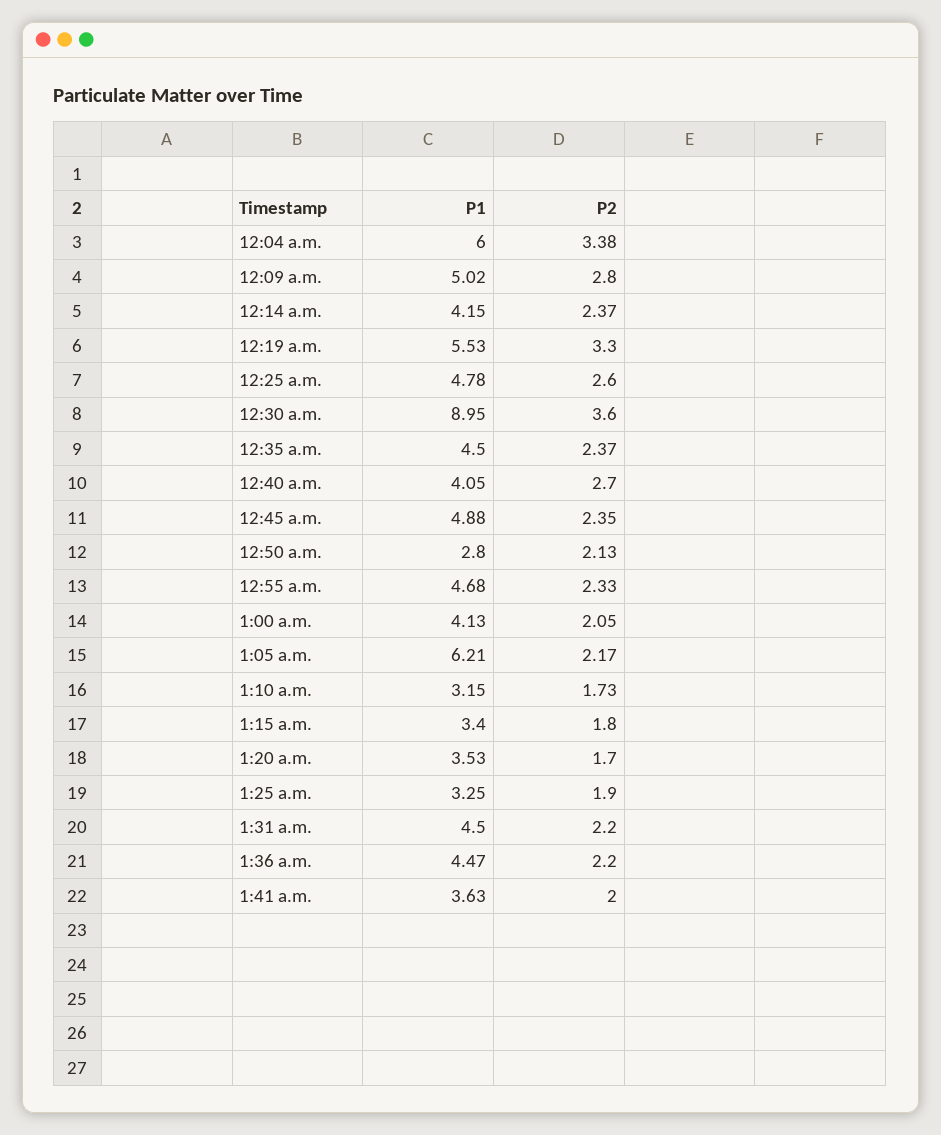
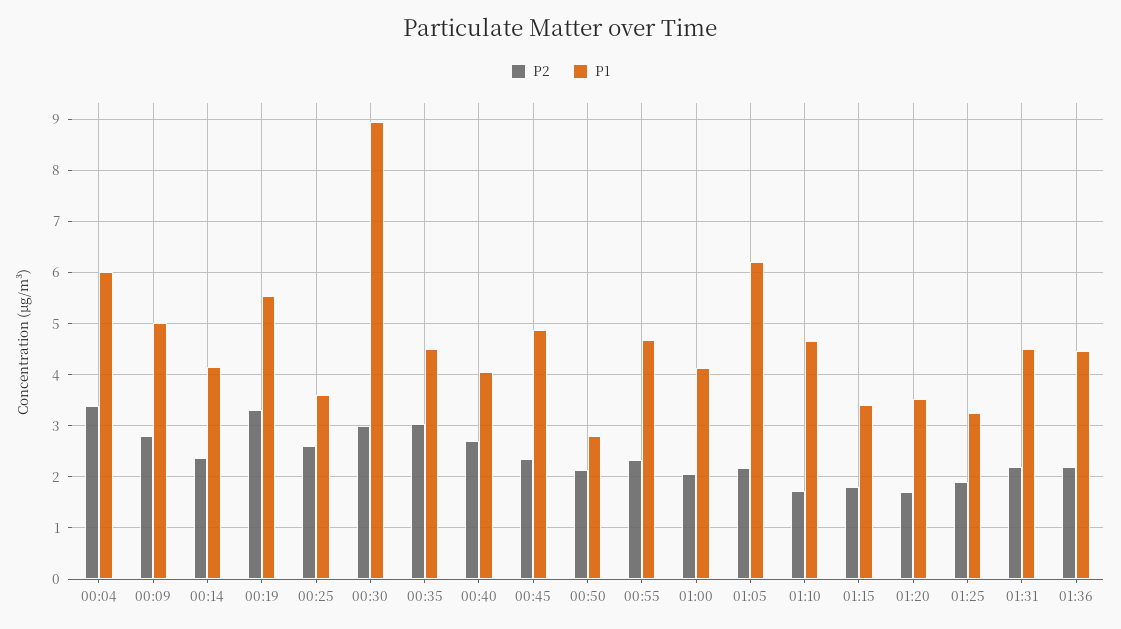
P1, 12:25 a.m.: 4.78 -> 3.6
P2, 12:30 a.m.: 3.6 -> 3
P2, 12:35 a.m.: 2.37 -> 3
P1, 1:10 a.m.: 3.15 -> 4.6
P1, 1:41 a.m.: 3.63 -> none
P2, 1:41 a.m.: 2 -> none

